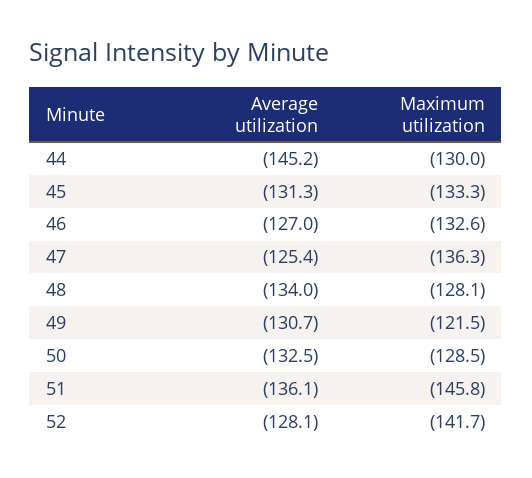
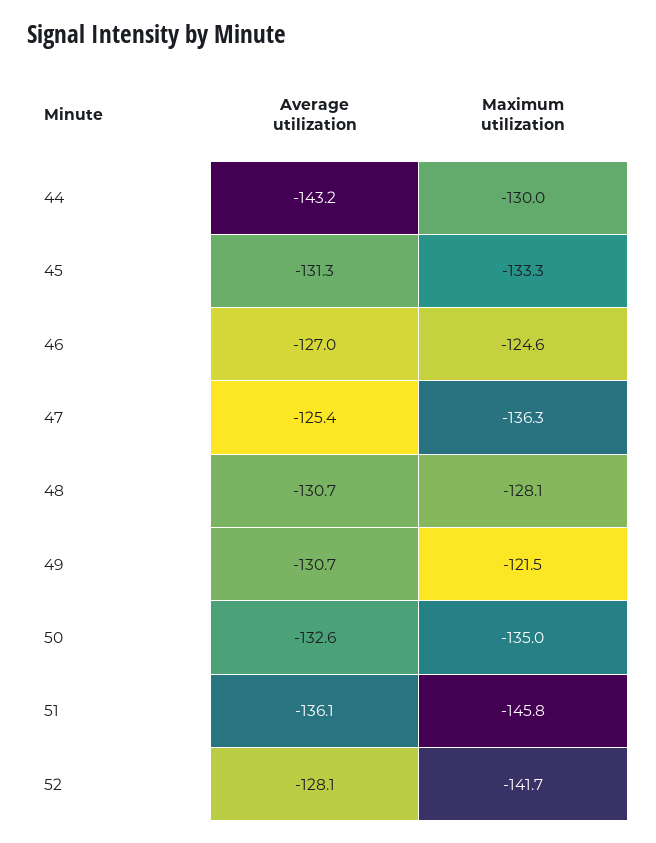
Average utilization, 44: -145.2 -> -143.2
Maximum utilization, 46: -132.6 -> -124.6
Average utilization, 48: -134 -> -130.7
Average utilization, 50: -132.5 -> -132.6
Maximum utilization, 50: -128.5 -> -135

